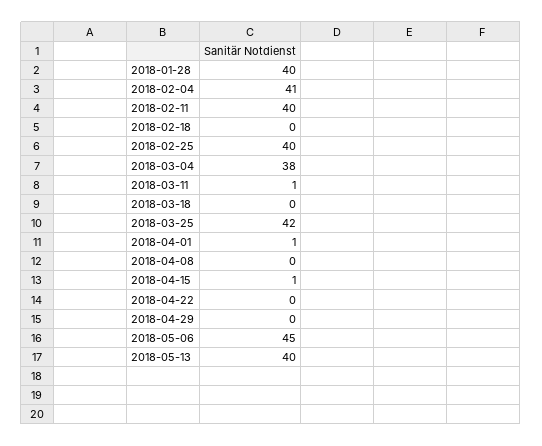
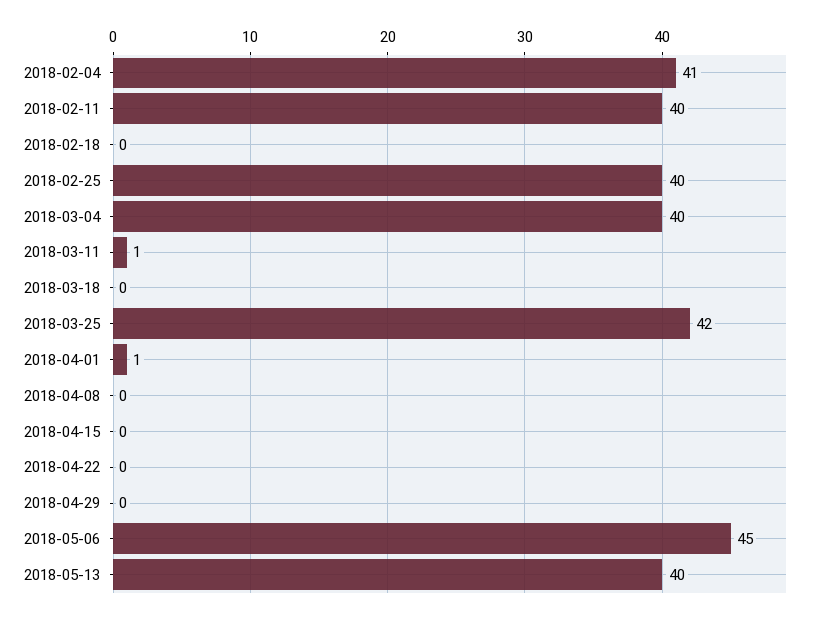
2018-01-28: 40 -> none
2018-03-04: 38 -> 40
2018-04-15: 1 -> 0

